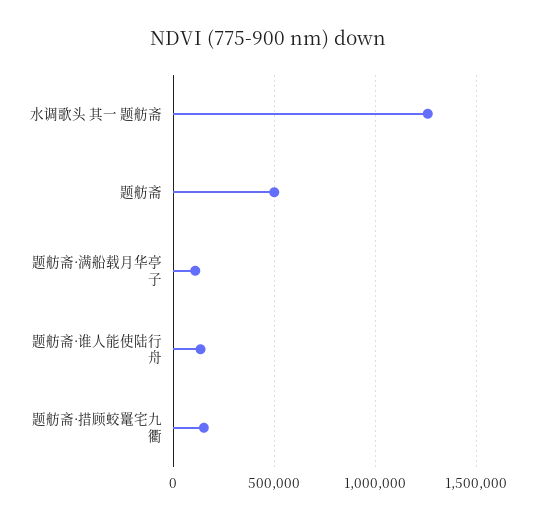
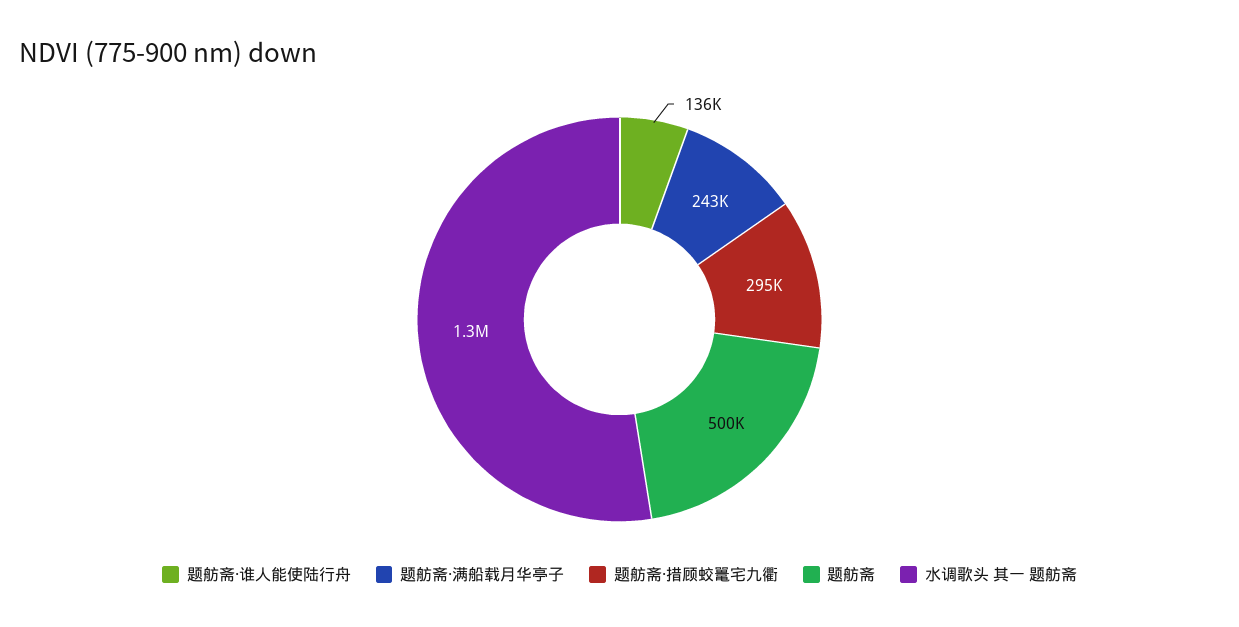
题舫斋·满船载月华亭子: 100000 -> 243000
题舫斋·措顾蛟鼍宅九衢: 150000 -> 295000

